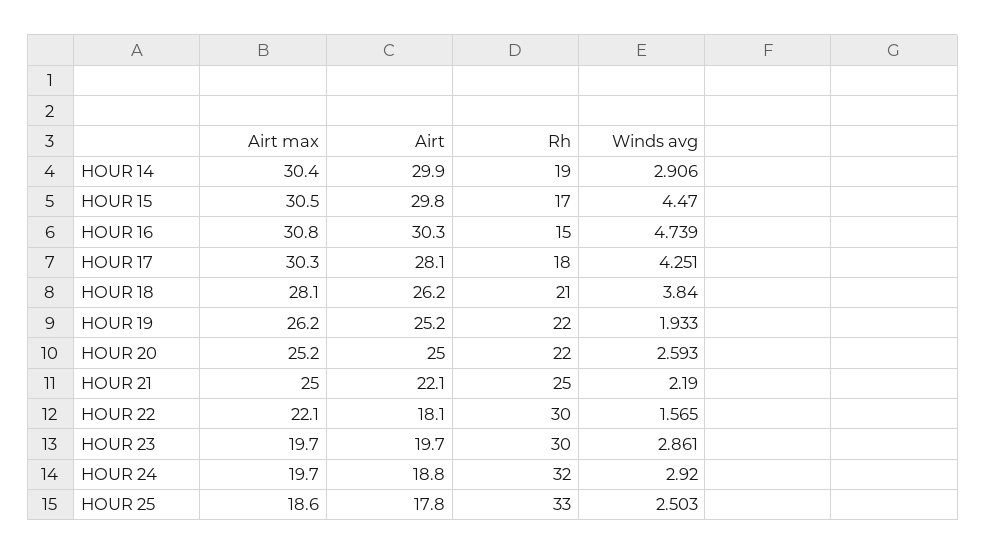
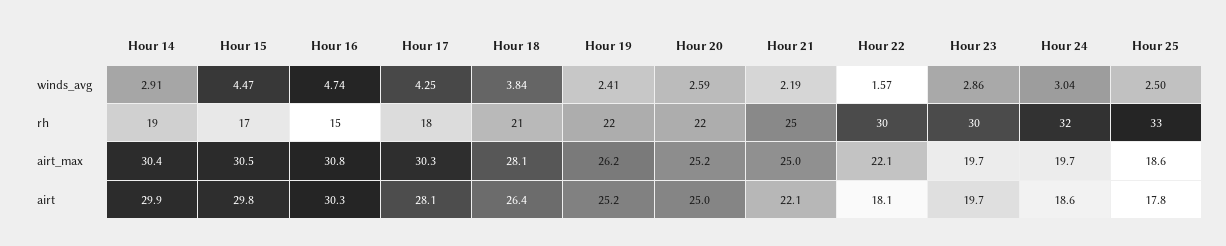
Airt, HOUR 18: 26.2 -> 26.4
Winds avg, HOUR 19: 1.933 -> 2.41
Airt, HOUR 24: 18.8 -> 18.6
Winds avg, HOUR 24: 2.92 -> 3.04

